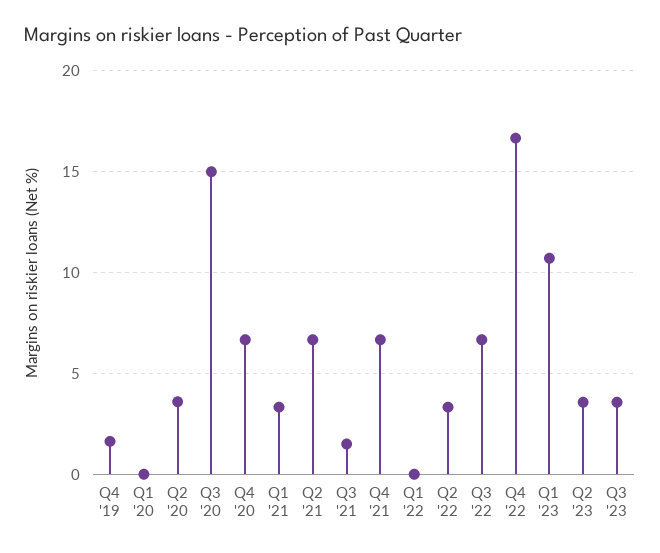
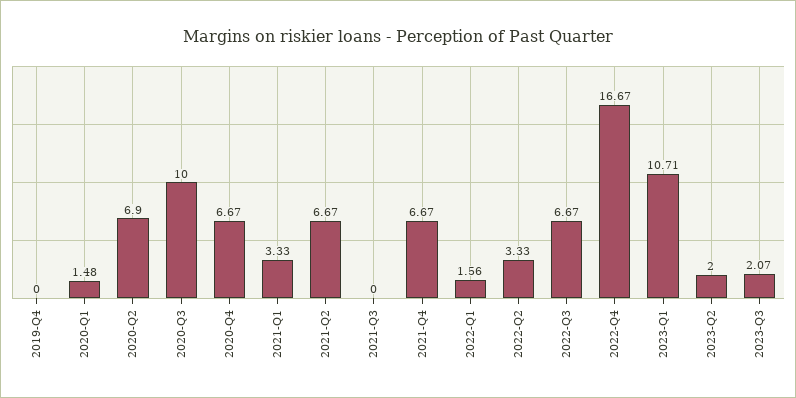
Q4 '19: 1.5 -> 0
Q1 '20: 0 -> 1.48
Q2 '20: 3.5 -> 6.9
Q3 '20: 15 -> 10
Q3 '21: 1.5 -> 0
Q1 '22: 0 -> 1.56
Q2 '23: 3.5 -> 2
Q3 '23: 3.5 -> 2.07

